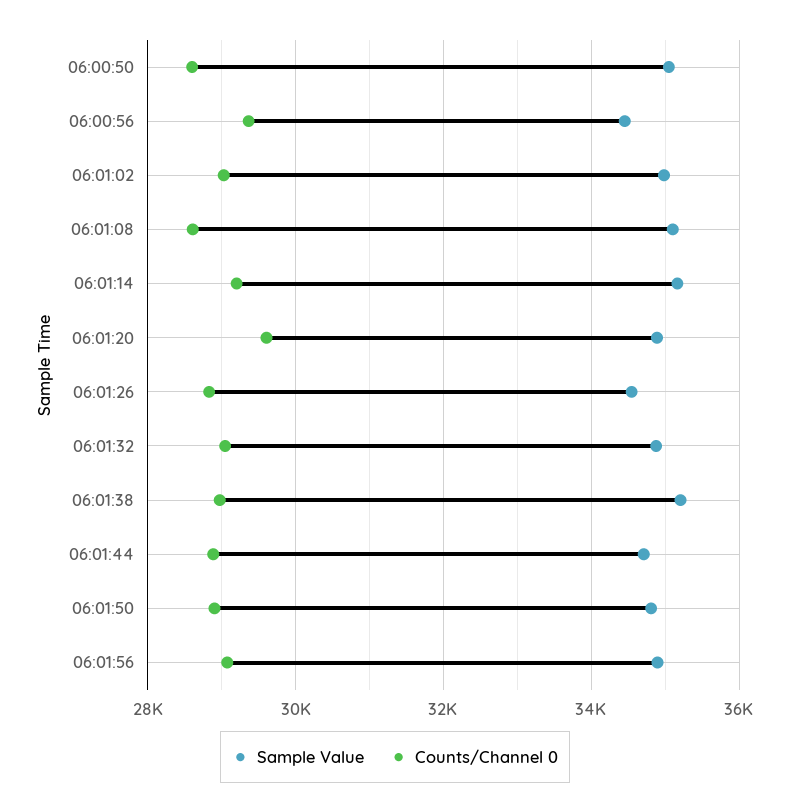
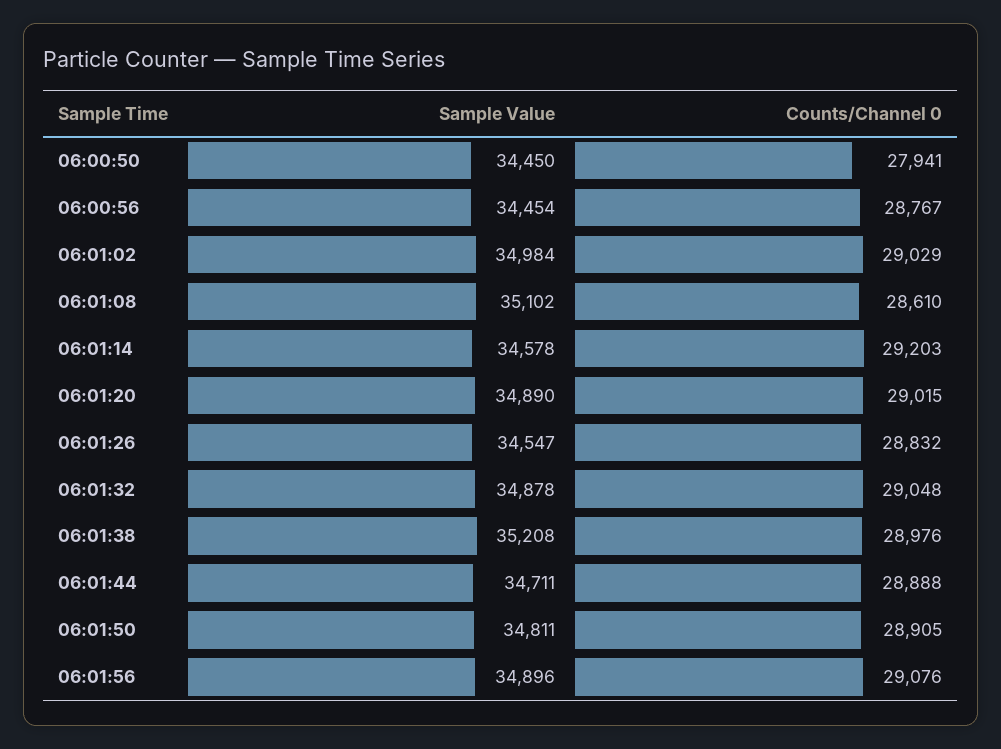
Sample Value, 06:00:50: 35000 -> 34450
Counts/Channel 0, 06:00:50: 28600 -> 27941
Counts/Channel 0, 06:00:56: 29400 -> 28767
Sample Value, 06:01:14: 35200 -> 34578
Counts/Channel 0, 06:01:20: 29600 -> 29015

